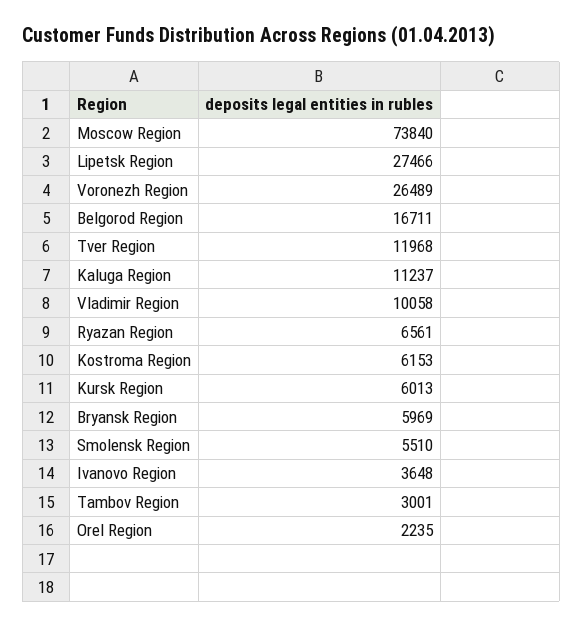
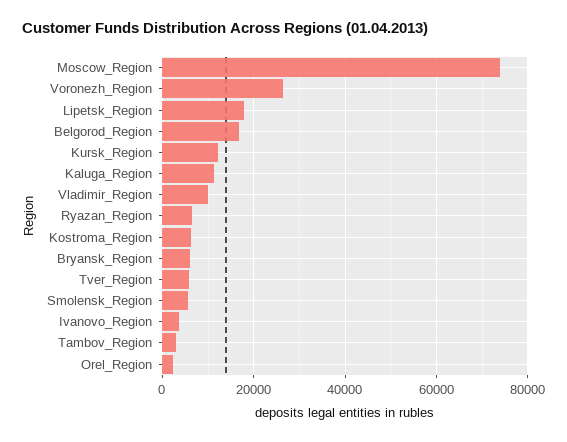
Lipetsk Region: 27466 -> 18000
Tver Region: 11968 -> 6000
Kursk Region: 6013 -> 12000

